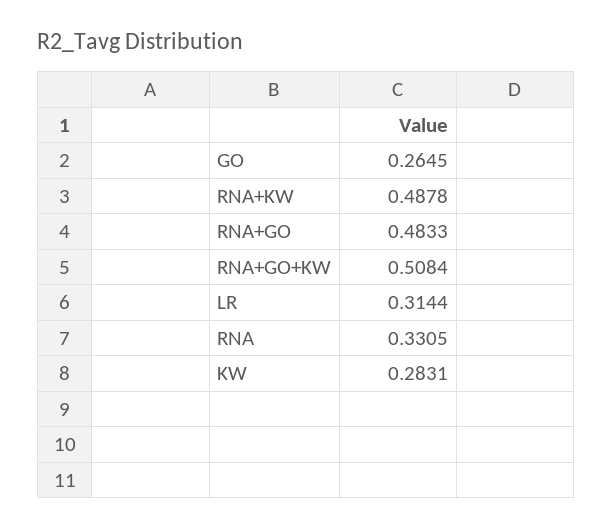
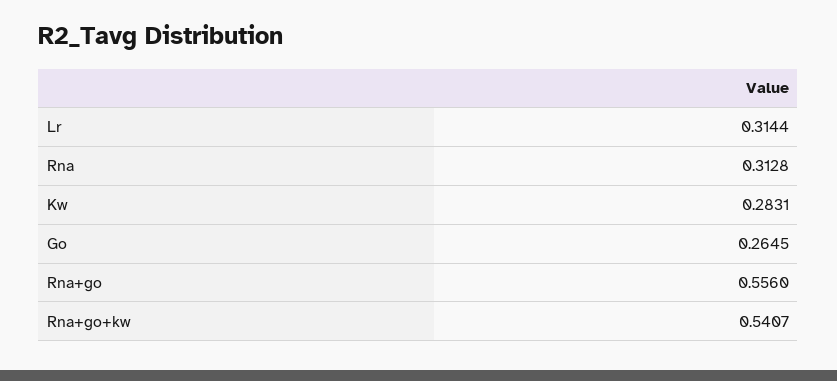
RNA+KW: 0.4878 -> none
RNA+GO: 0.4833 -> 0.556
RNA+GO+KW: 0.5084 -> 0.5407
RNA: 0.3305 -> 0.3128

